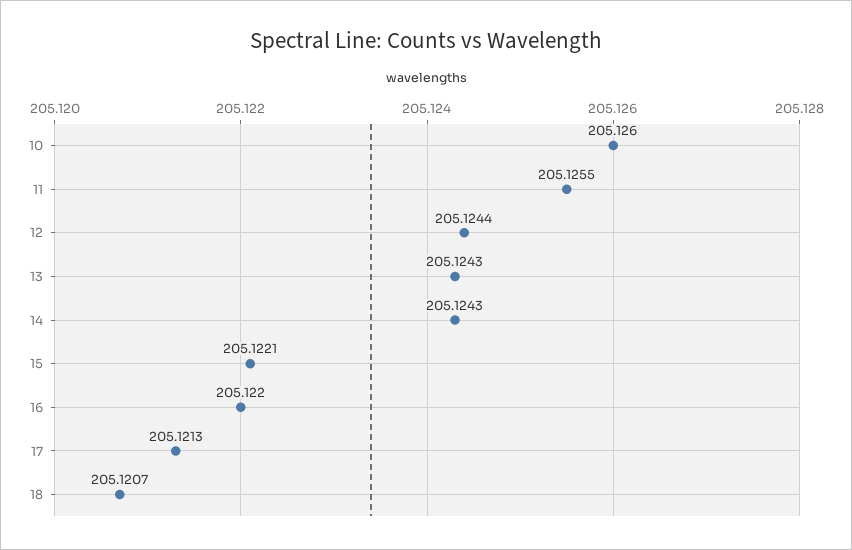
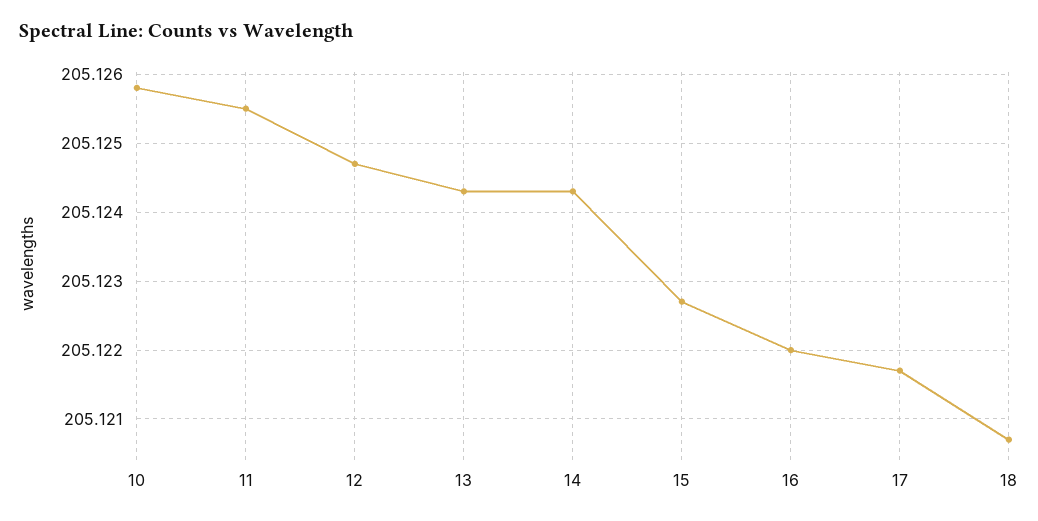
10: 205.126 -> 205.1258
12: 205.1244 -> 205.1247
15: 205.1221 -> 205.1227
17: 205.1213 -> 205.1217

